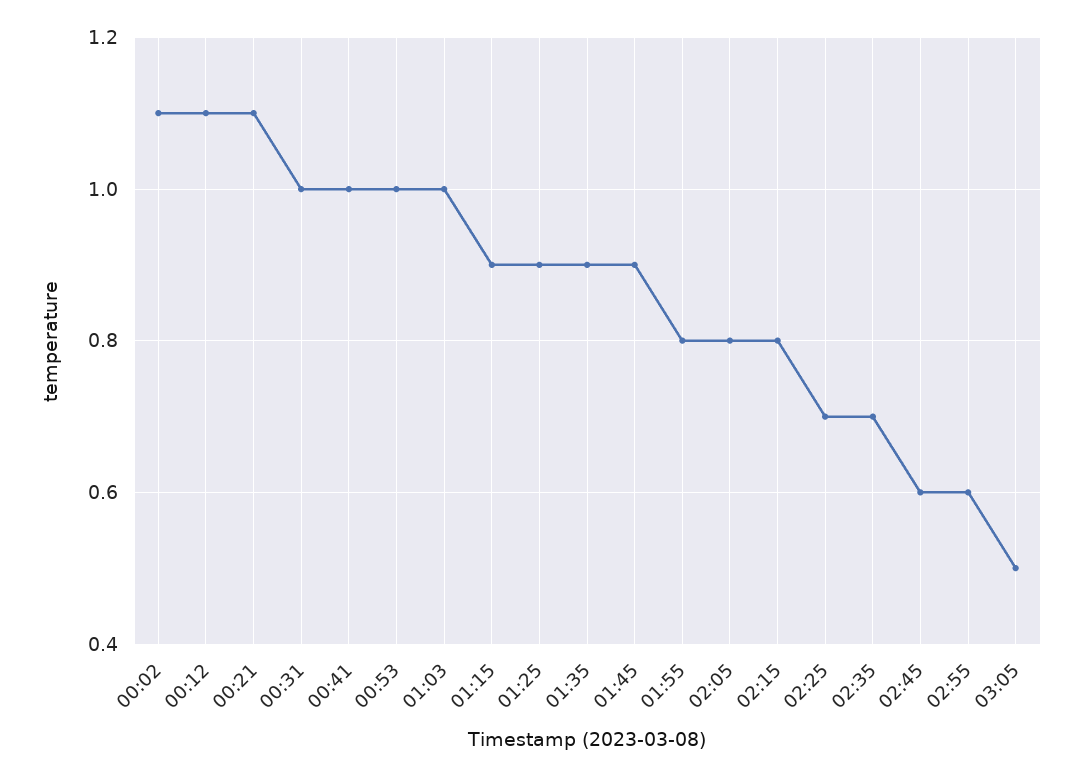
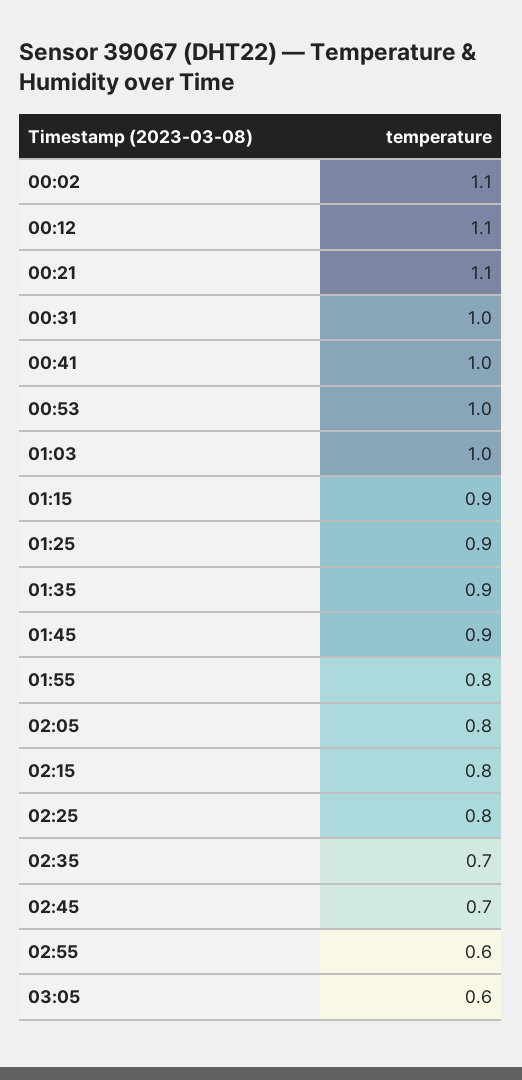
02:25: 0.7 -> 0.8
02:45: 0.6 -> 0.7
03:05: 0.5 -> 0.6

